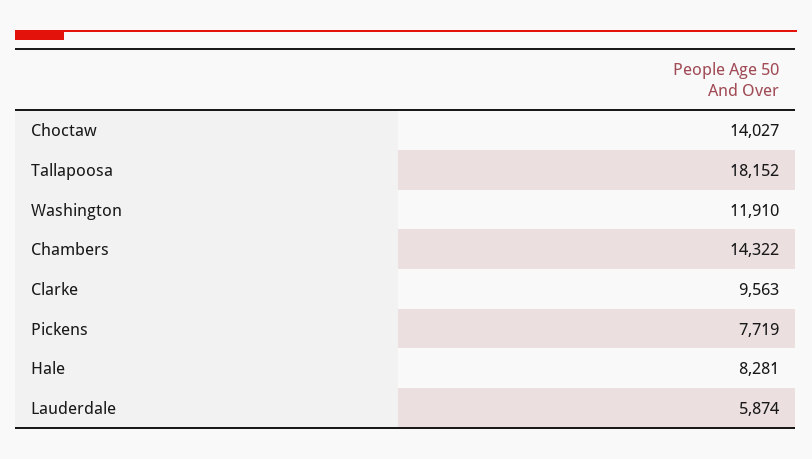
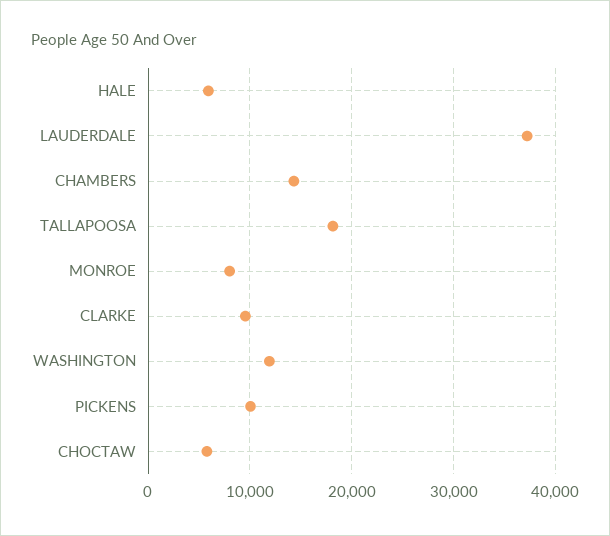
Choctaw: 14027 -> 6000
Pickens: 7719 -> 10000
Hale: 8281 -> 6000
Lauderdale: 5874 -> 37000
MONROE: none -> 8000

